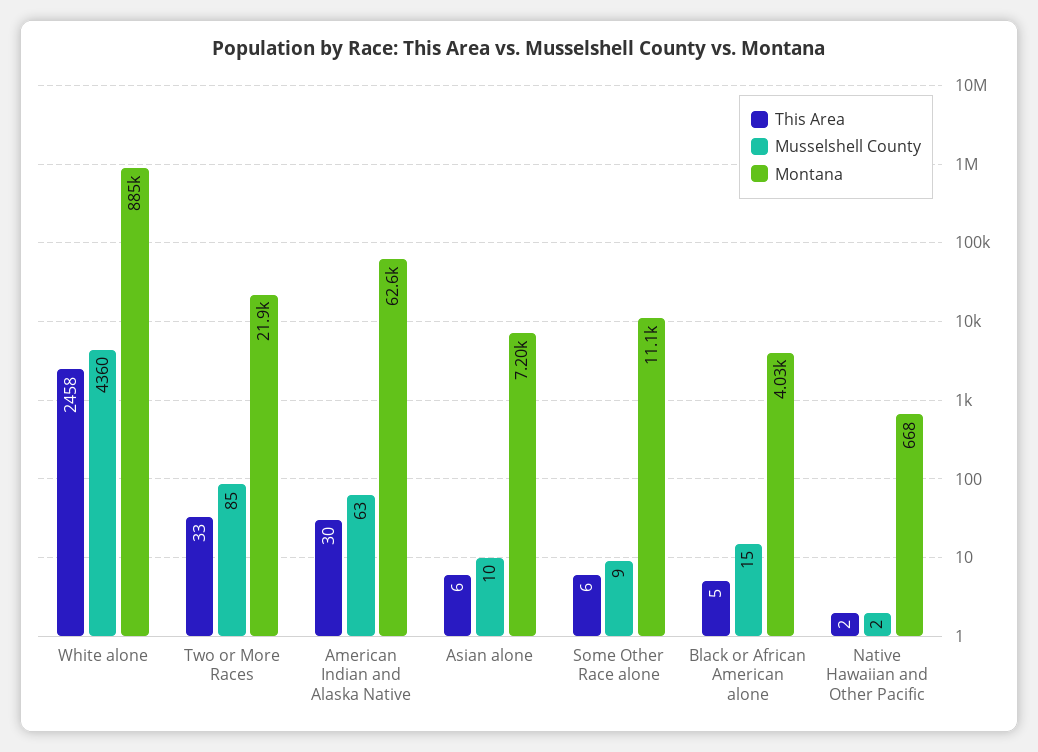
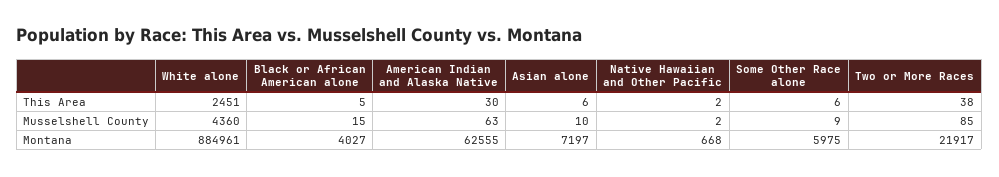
This Area, White alone: 2458 -> 2451
This Area, Two or More Races: 33 -> 38
Montana, Some Other Race alone: 11100 -> 5975

